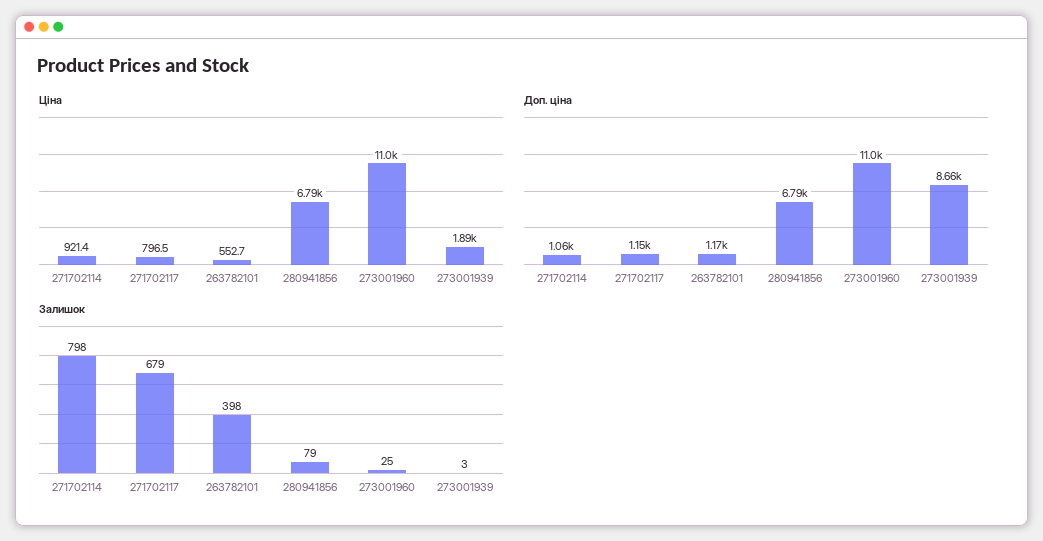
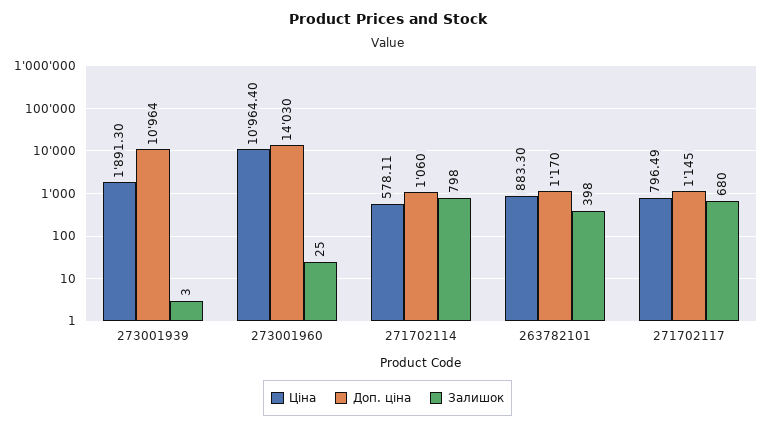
Ціна, 271702114: 921.4 -> 578.11
Ціна, 263782101: 552.7 -> 883.3
Ціна, 280941856: 6790 -> none
Доп. ціна, 280941856: 6790 -> none
Доп. ціна, 273001960: 11000 -> 14030
Доп. ціна, 273001939: 8660 -> 10964
Залишок, 271702117: 679 -> 680
Залишок, 280941856: 79 -> none

